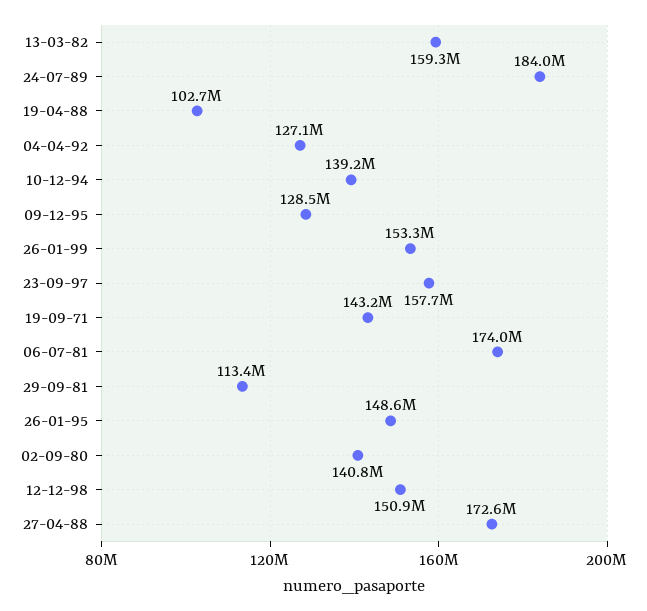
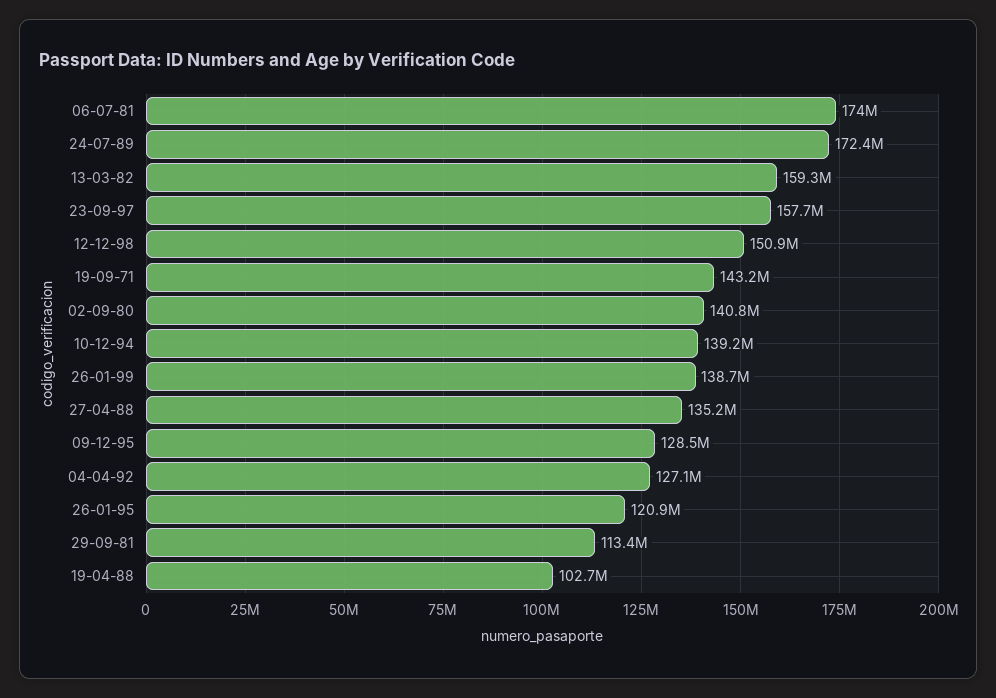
24-07-89: 184000000 -> 172400000
26-01-99: 153300000 -> 138700000
26-01-95: 148600000 -> 120900000
27-04-88: 172600000 -> 135200000

